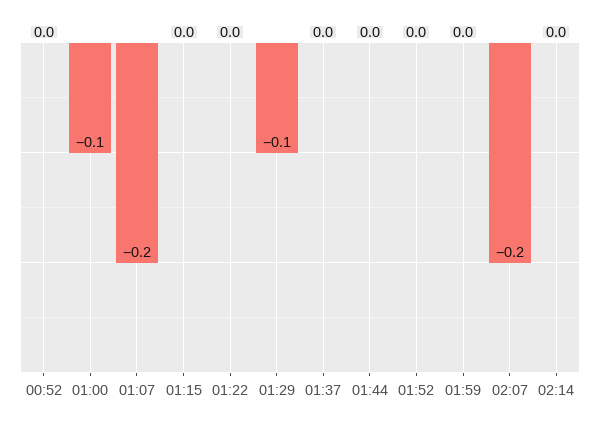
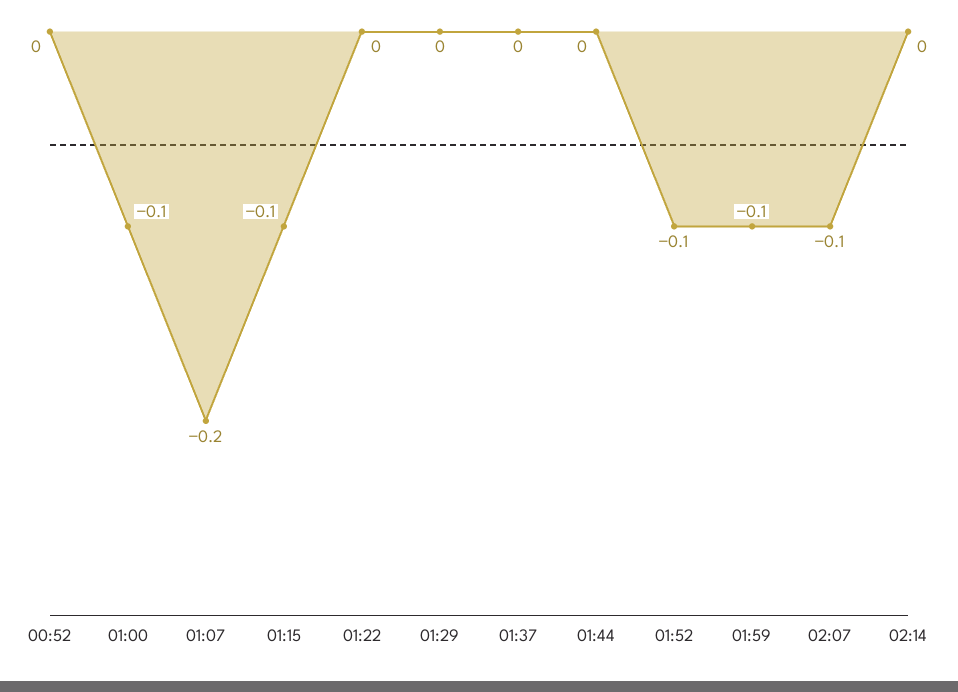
01:15: 0 -> -0.1
01:29: -0.1 -> 0
01:52: 0 -> -0.1
01:59: 0 -> -0.1
02:07: -0.2 -> -0.1

